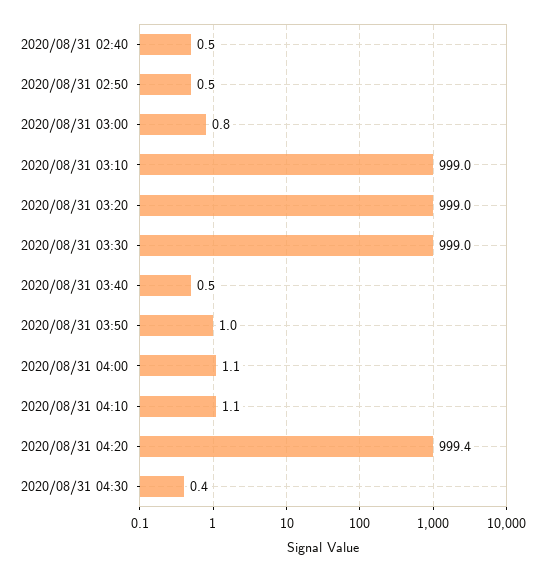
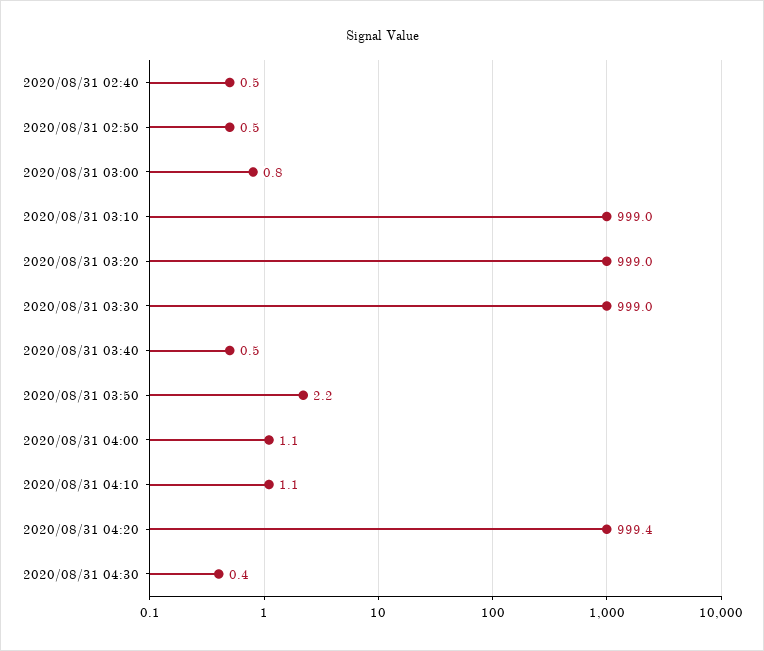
2020/08/31 03:50: 1 -> 2.2

